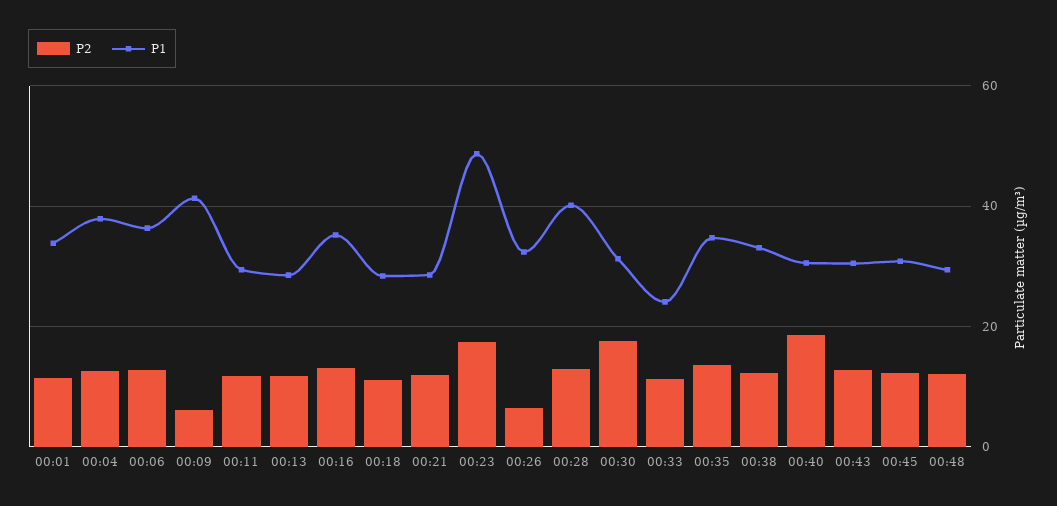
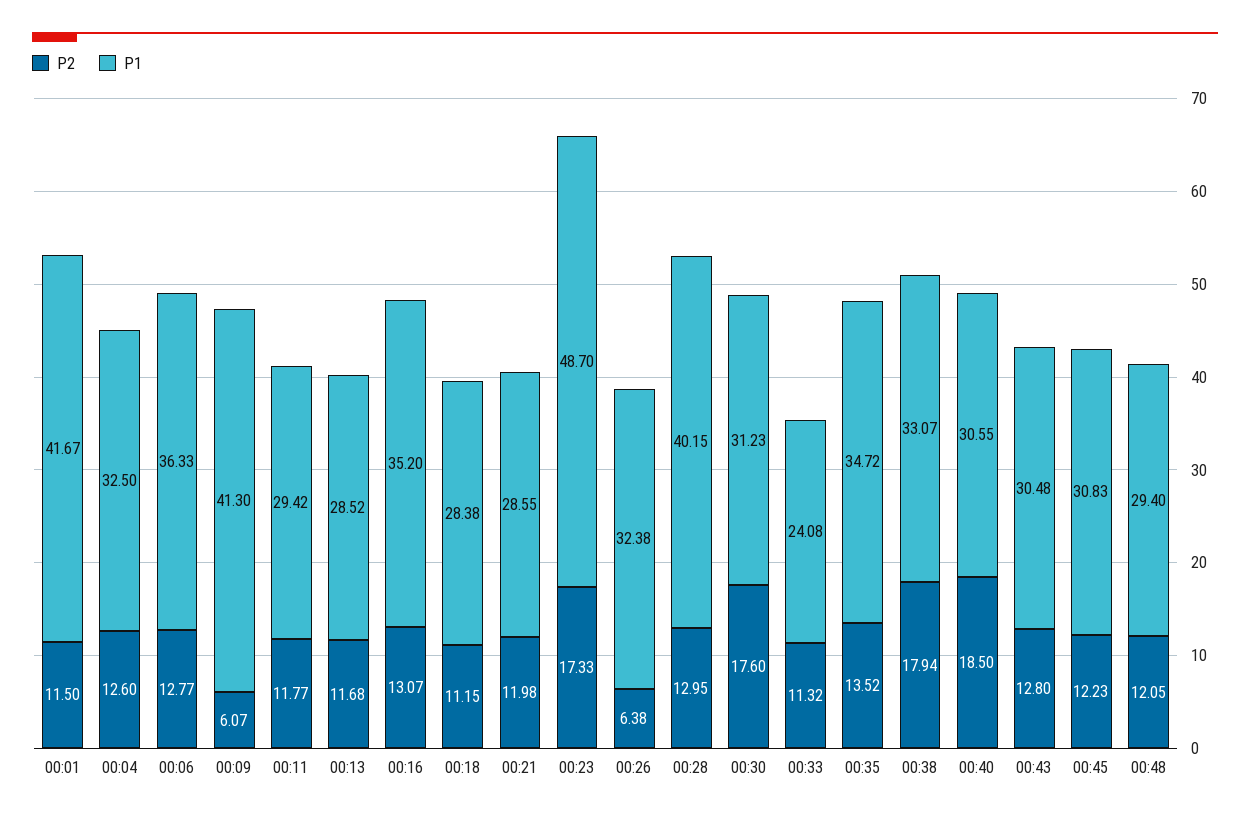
P1, 00:01: 34 -> 41.67
P1, 00:04: 38 -> 32.5
P2, 00:38: 12 -> 17.94

